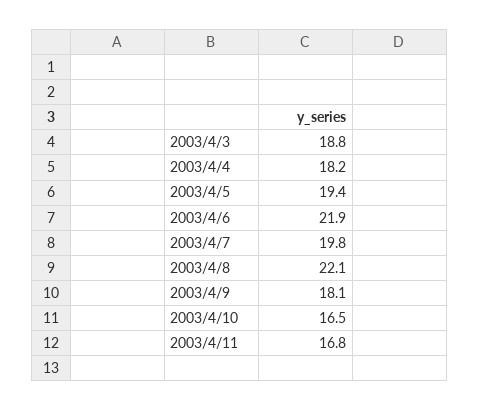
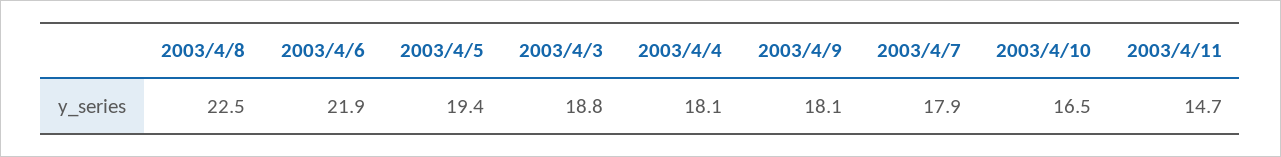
2003/4/4: 18.2 -> 18.1
2003/4/7: 19.8 -> 17.9
2003/4/8: 22.1 -> 22.5
2003/4/11: 16.8 -> 14.7

